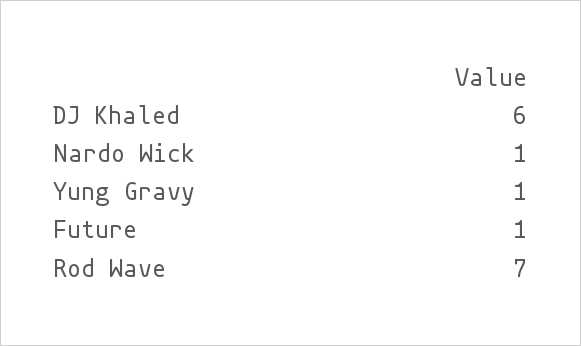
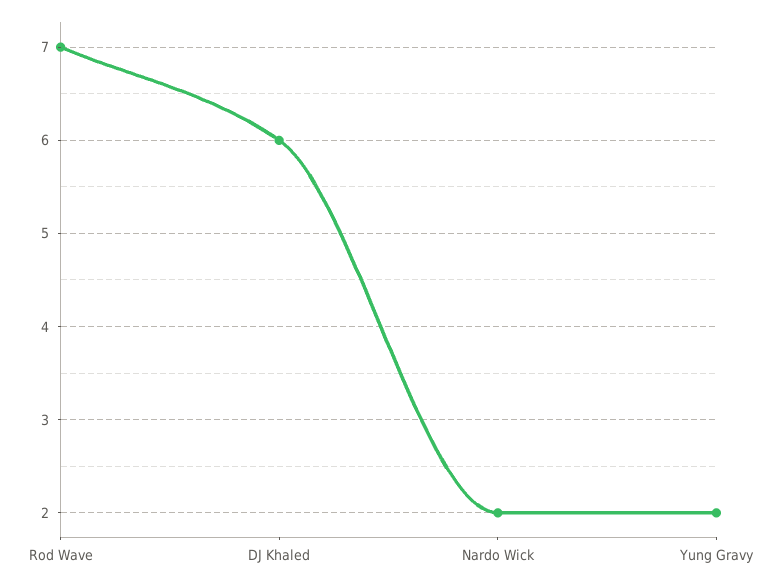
Nardo Wick: 1 -> 2
Yung Gravy: 1 -> 2
Future: 1 -> none

